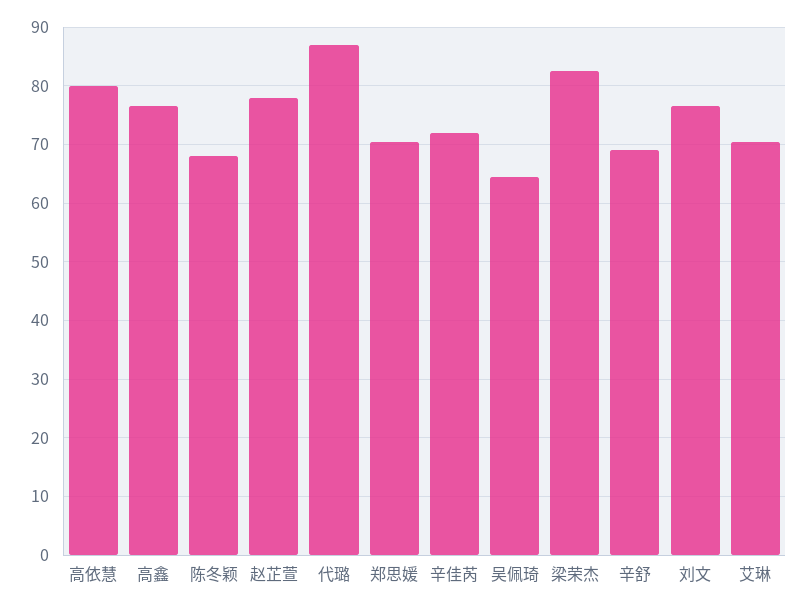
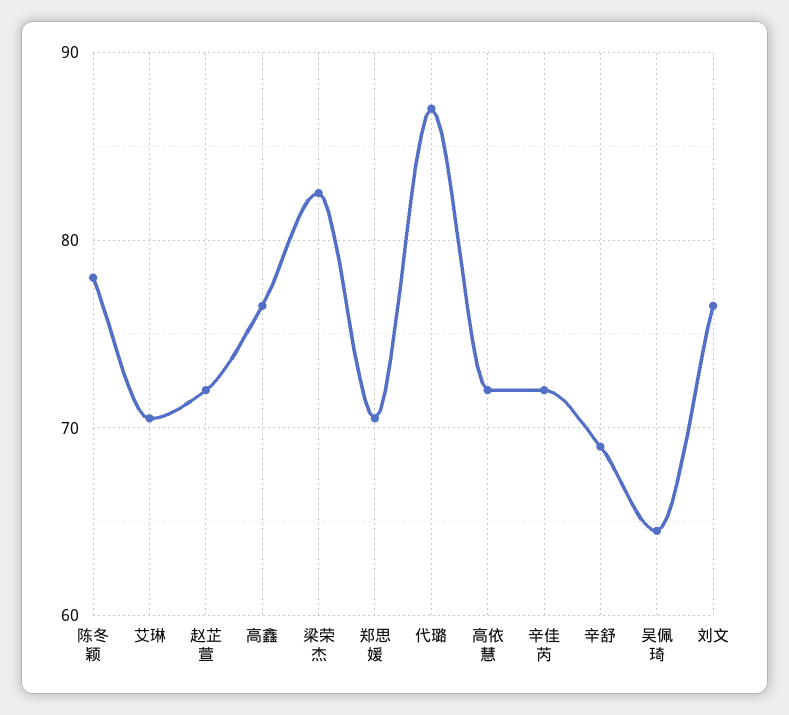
高依慧: 80 -> 72
陈冬颖: 68 -> 78
赵芷萱: 78 -> 72

